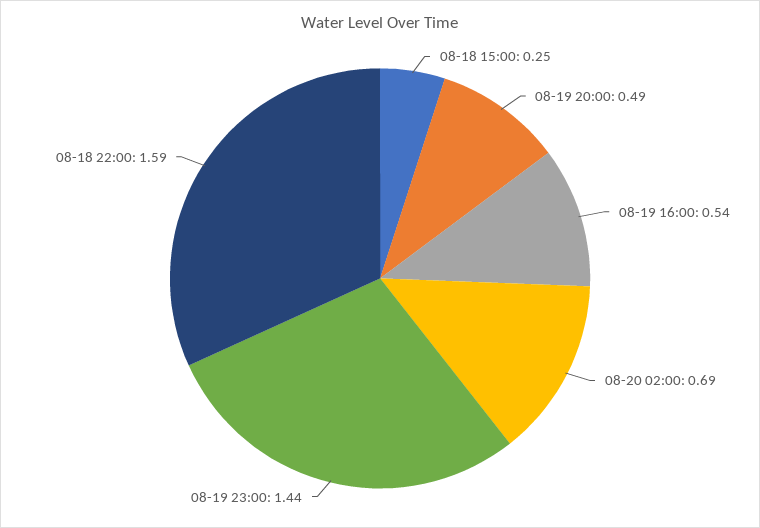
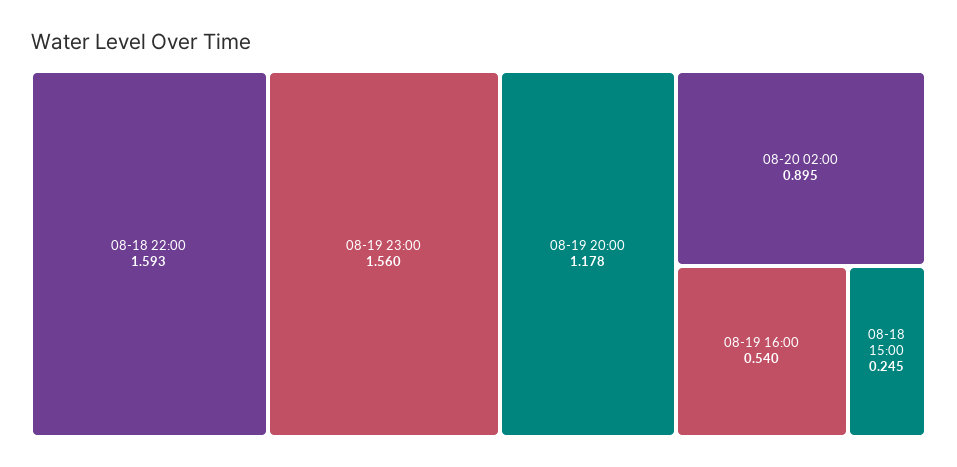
08-19 20:00: 0.49 -> 1.178
08-20 02:00: 0.69 -> 0.895
08-19 23:00: 1.44 -> 1.56

